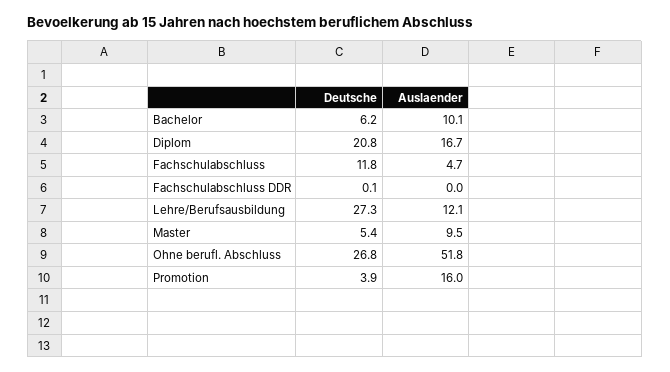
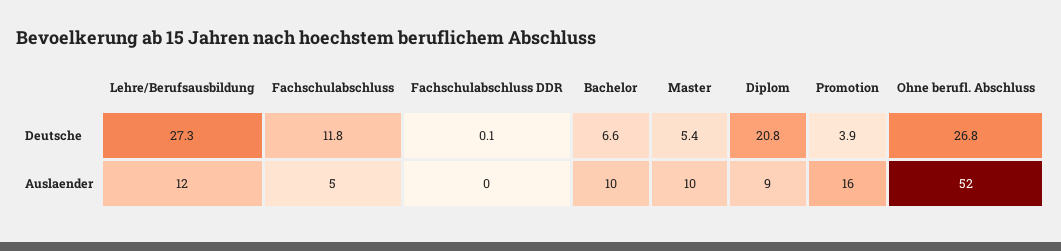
Deutsche, Bachelor: 6.2 -> 6.6
Auslaender, Diplom: 16.7 -> 9

